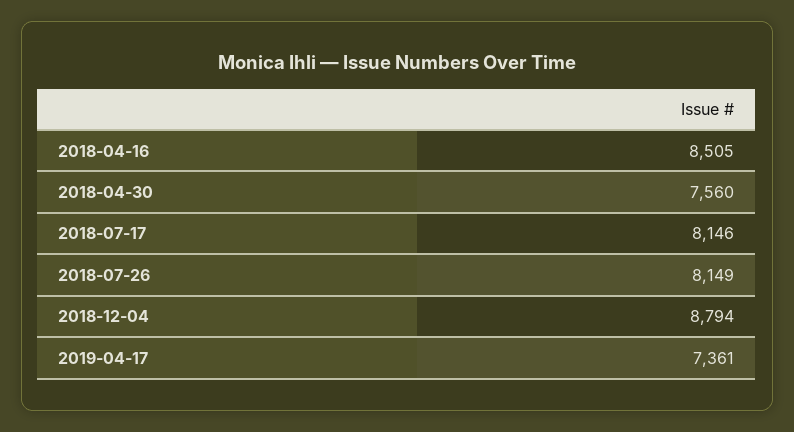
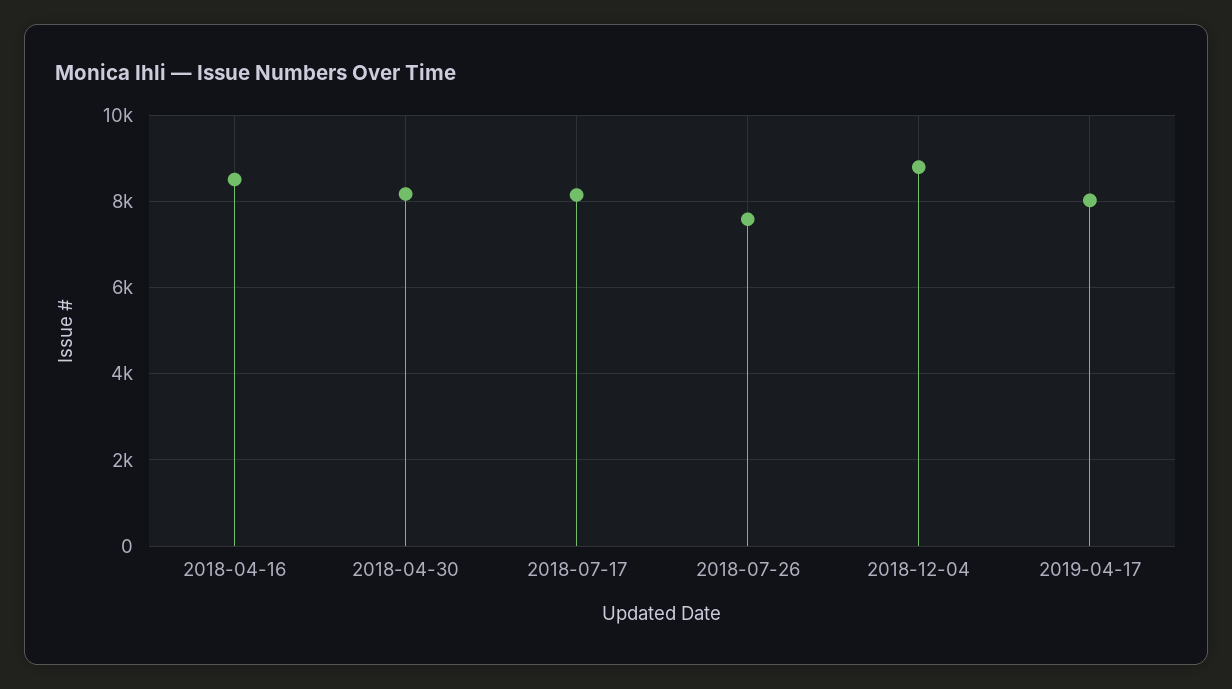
2018-04-30: 7560 -> 8200
2018-07-26: 8149 -> 7600
2019-04-17: 7361 -> 8000

